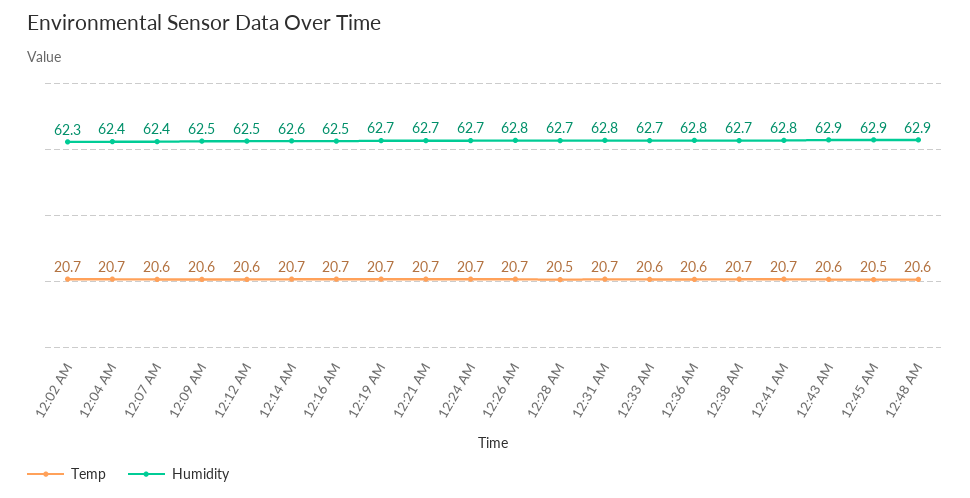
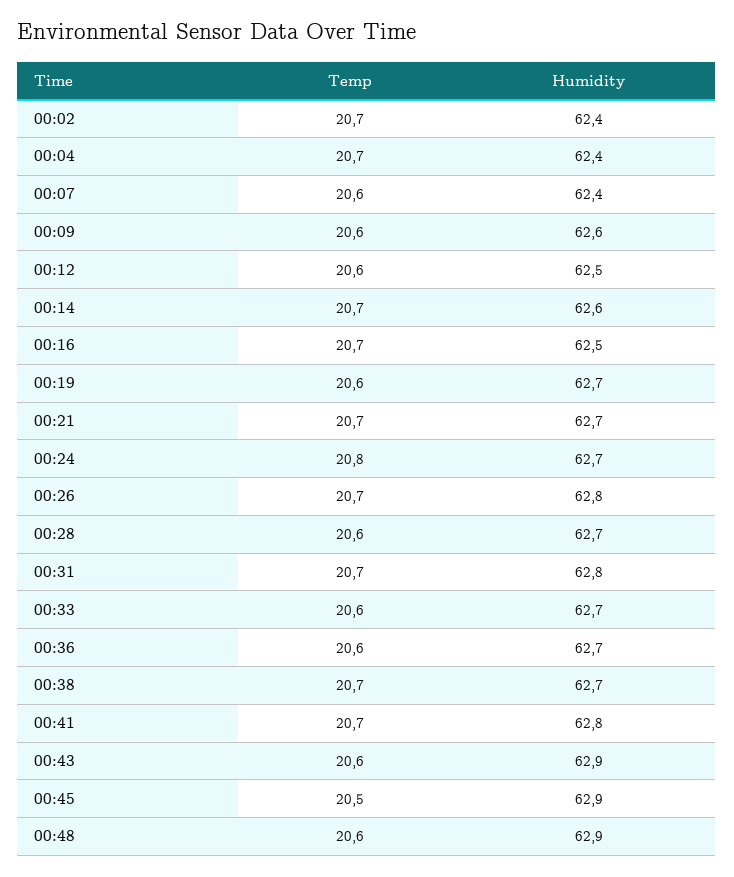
Humidity, 12:02 AM: 62.3 -> 62.4
Humidity, 12:09 AM: 62.5 -> 62.6
Temp, 12:19 AM: 20.7 -> 20.6
Temp, 12:24 AM: 20.7 -> 20.8
Temp, 12:28 AM: 20.5 -> 20.6
Humidity, 12:36 AM: 62.8 -> 62.7

